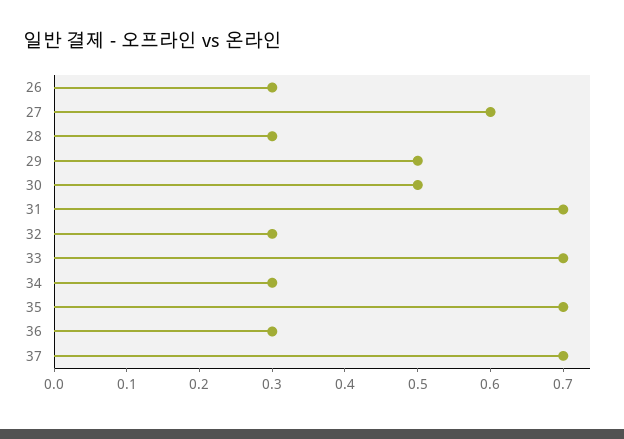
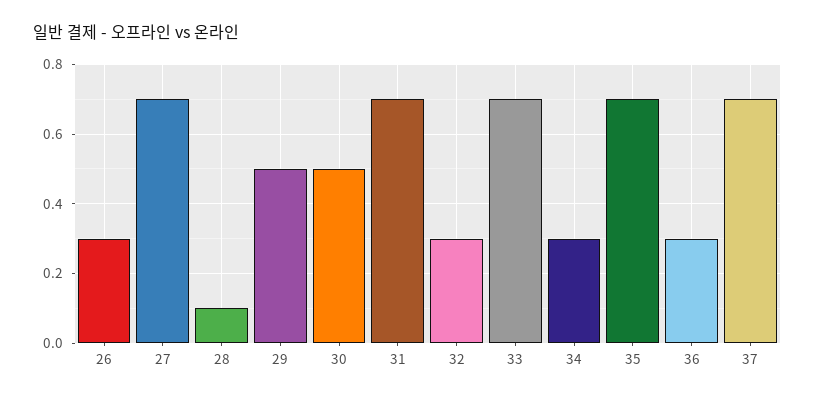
27: 0.6 -> 0.7
28: 0.3 -> 0.1

